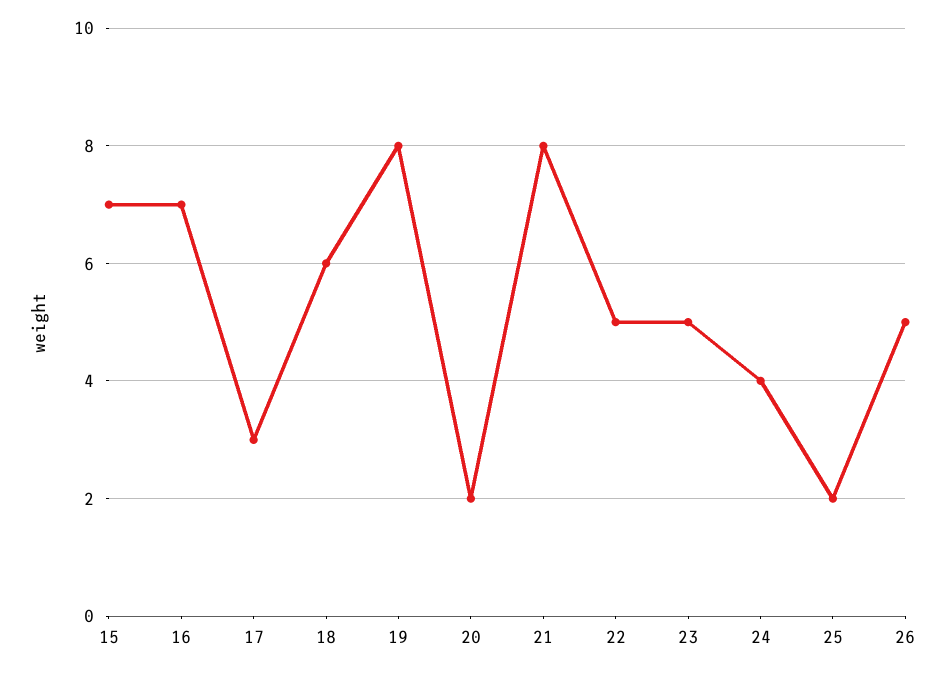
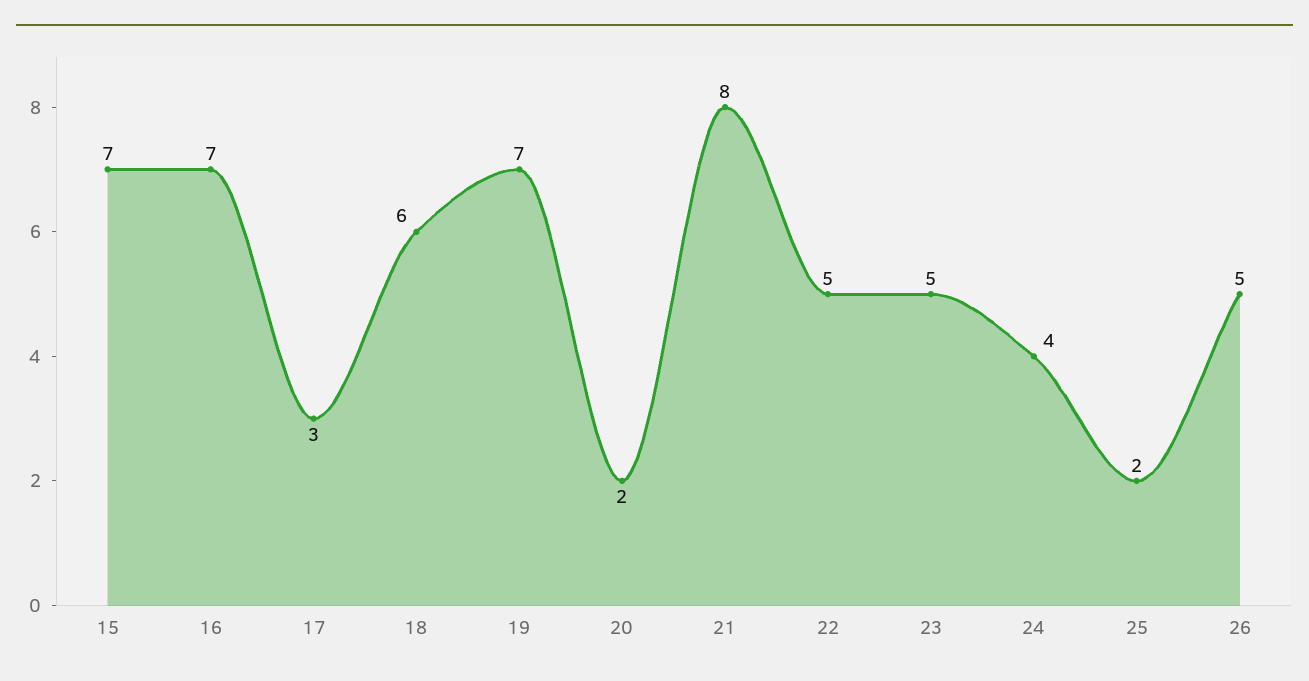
19: 8 -> 7

